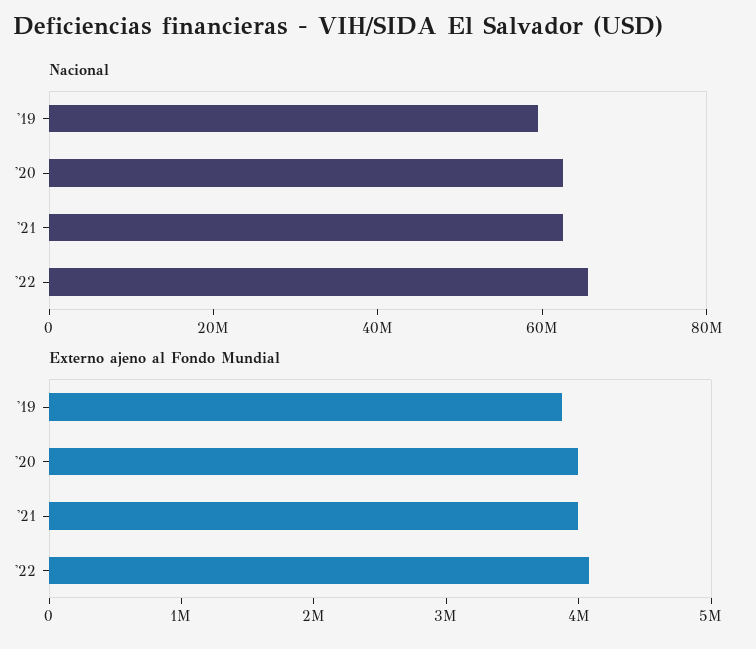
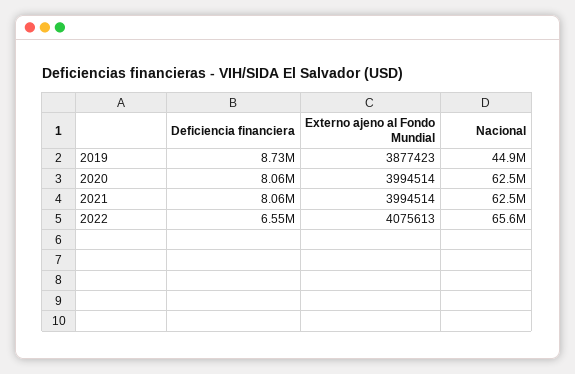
Nacional, '19: 60000000 -> 44900000
Deficiencia financiera, '19: none -> 8730000
Deficiencia financiera, '20: none -> 8060000
Deficiencia financiera, '21: none -> 8060000
Deficiencia financiera, '22: none -> 6550000

